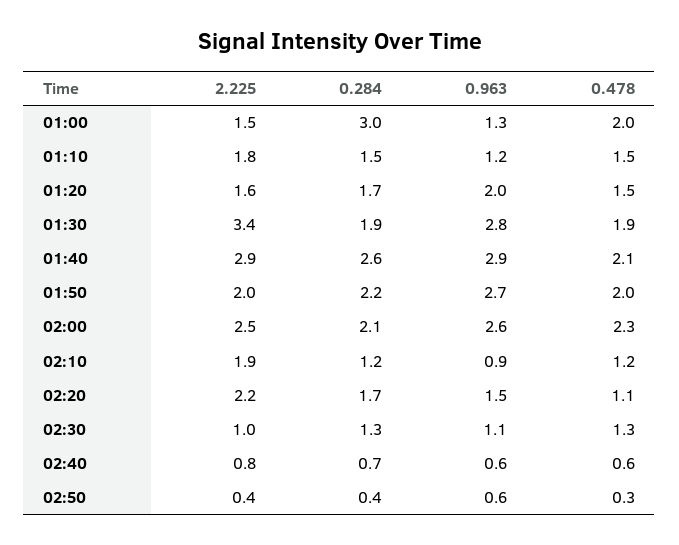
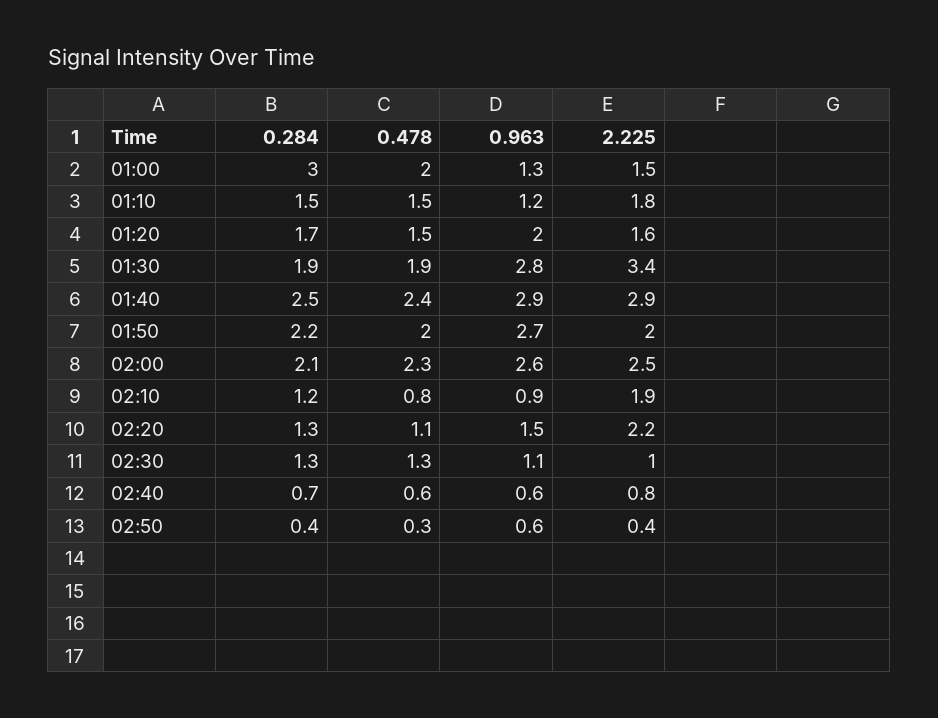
0.284, 01:40: 2.6 -> 2.5
0.478, 01:40: 2.1 -> 2.4
0.478, 02:10: 1.2 -> 0.8
0.284, 02:20: 1.7 -> 1.3

